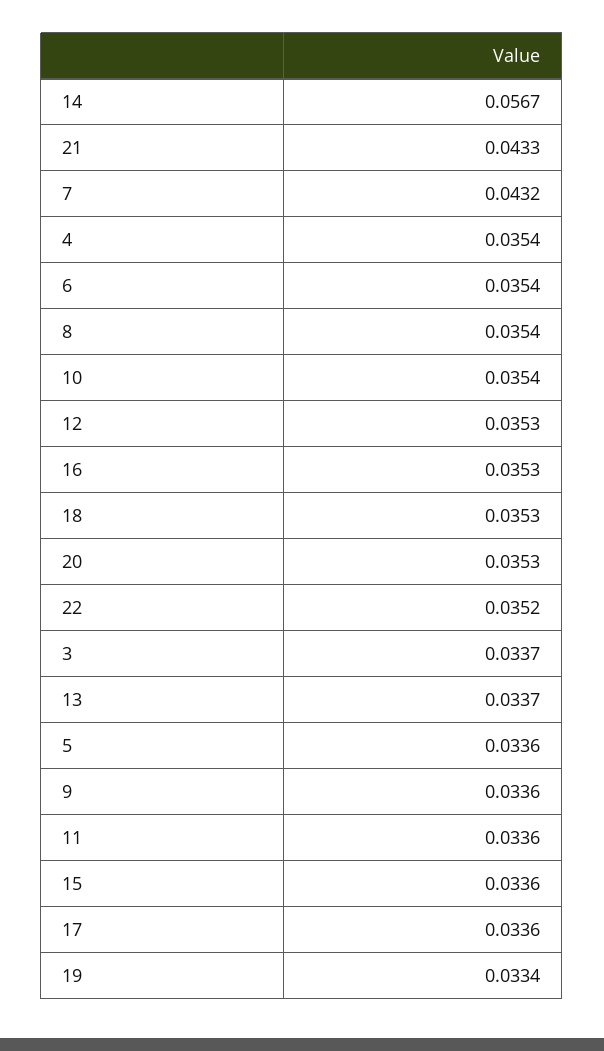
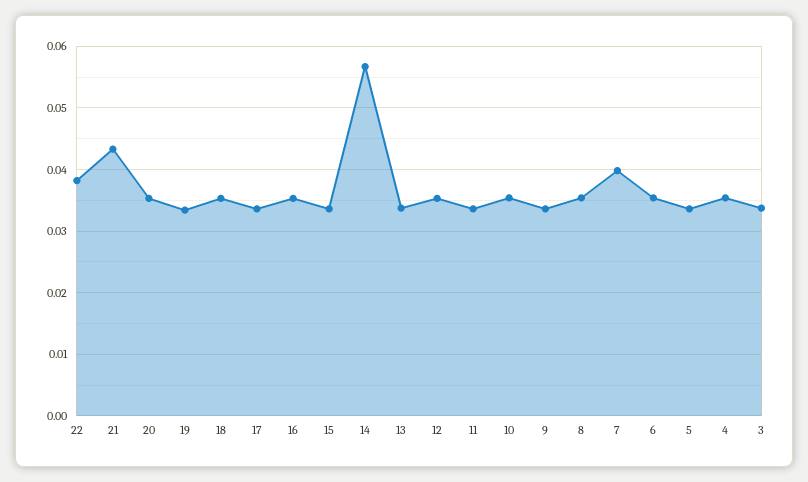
7: 0.0432 -> 0.04
22: 0.0352 -> 0.038

